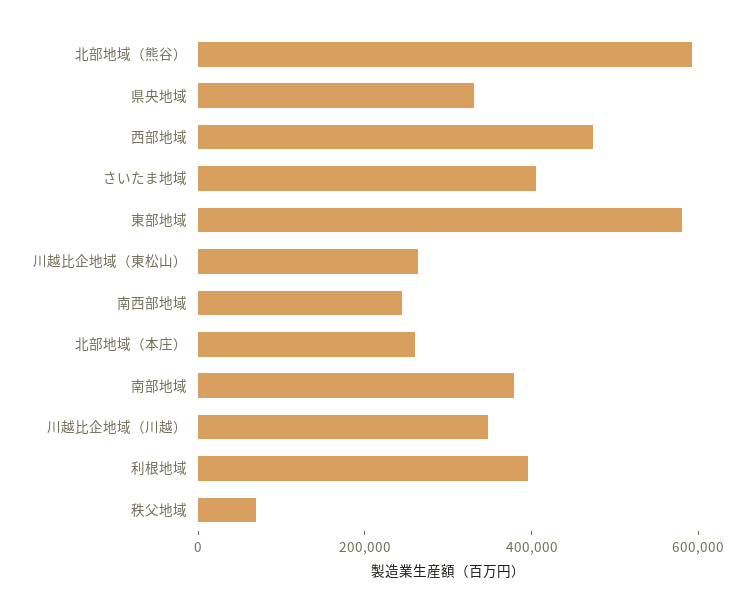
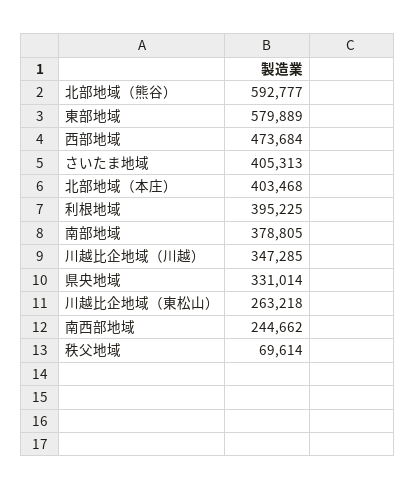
北部地域（本庄）: 250000 -> 403468

